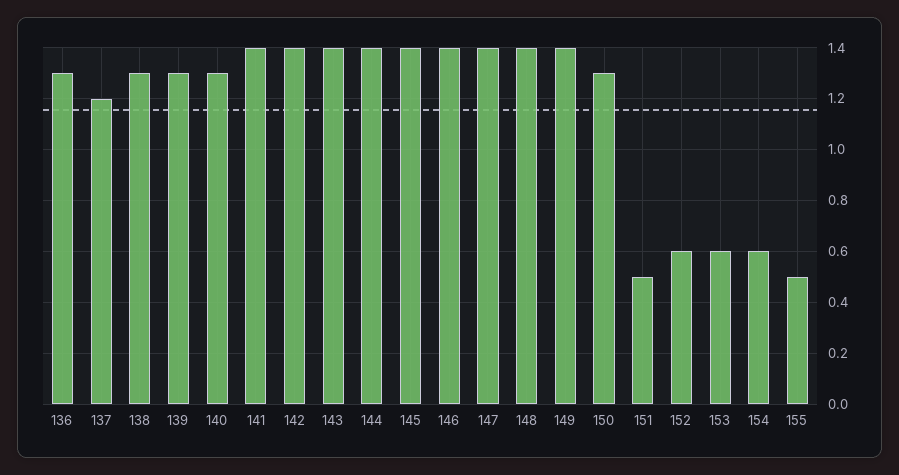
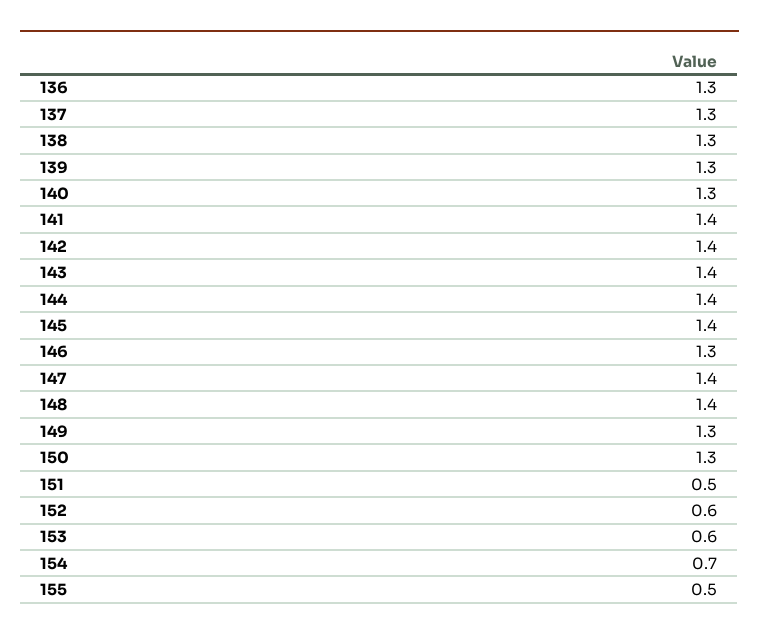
137: 1.2 -> 1.3
146: 1.4 -> 1.3
149: 1.4 -> 1.3
154: 0.6 -> 0.7

